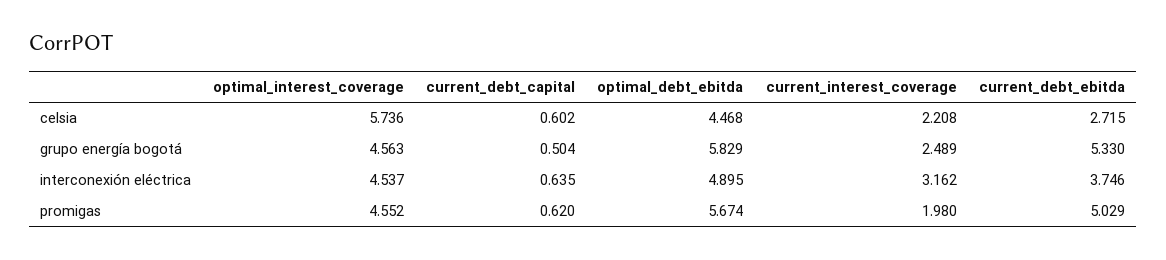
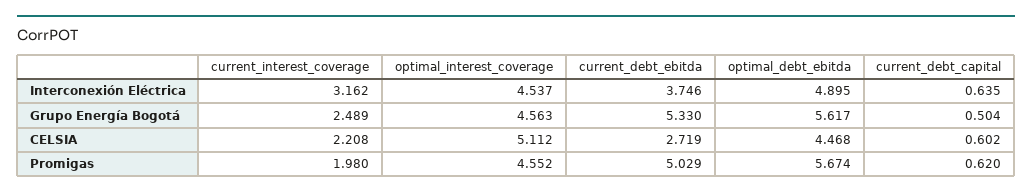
optimal_interest_coverage, celsia: 5.736 -> 5.112
current_debt_ebitda, celsia: 2.715 -> 2.719
optimal_debt_ebitda, grupo energía bogotá: 5.829 -> 5.617

